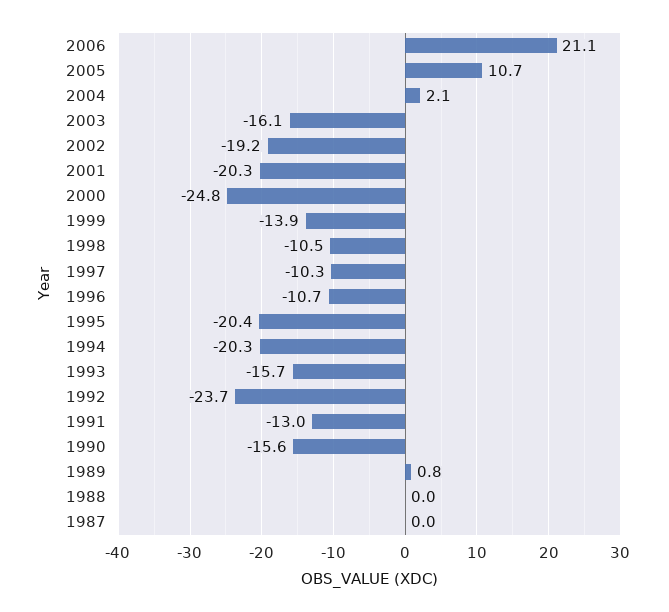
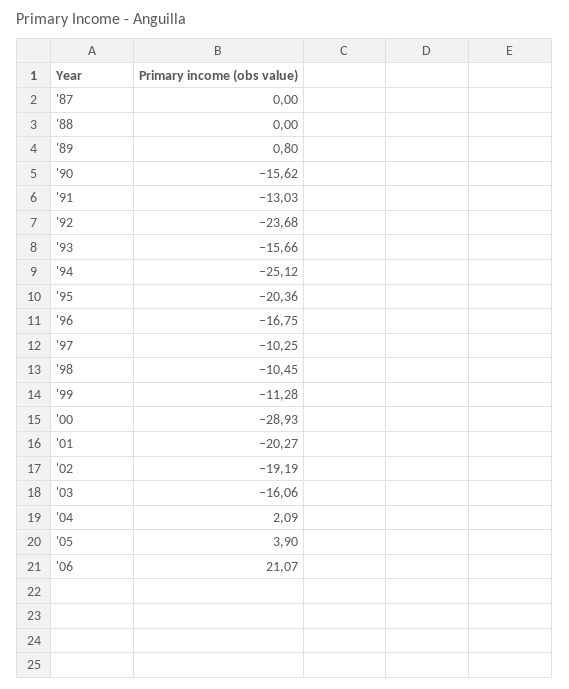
2005: 10.7 -> 3.9
2000: -24.8 -> -28.93
1999: -13.9 -> -11.28
1996: -10.7 -> -16.75
1994: -20.3 -> -25.12

